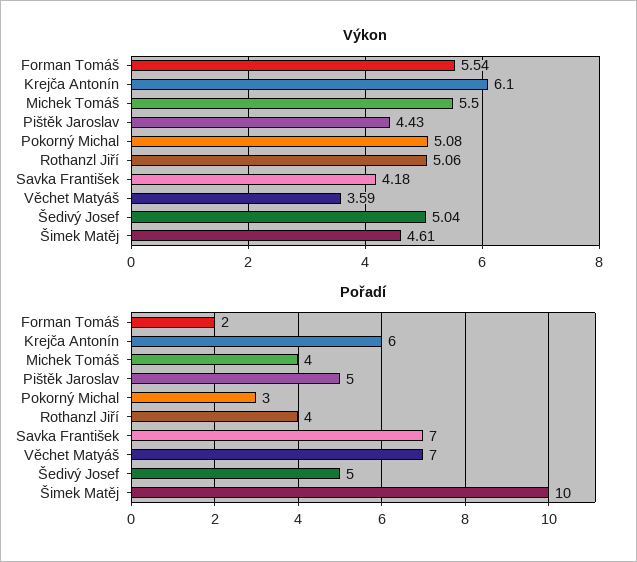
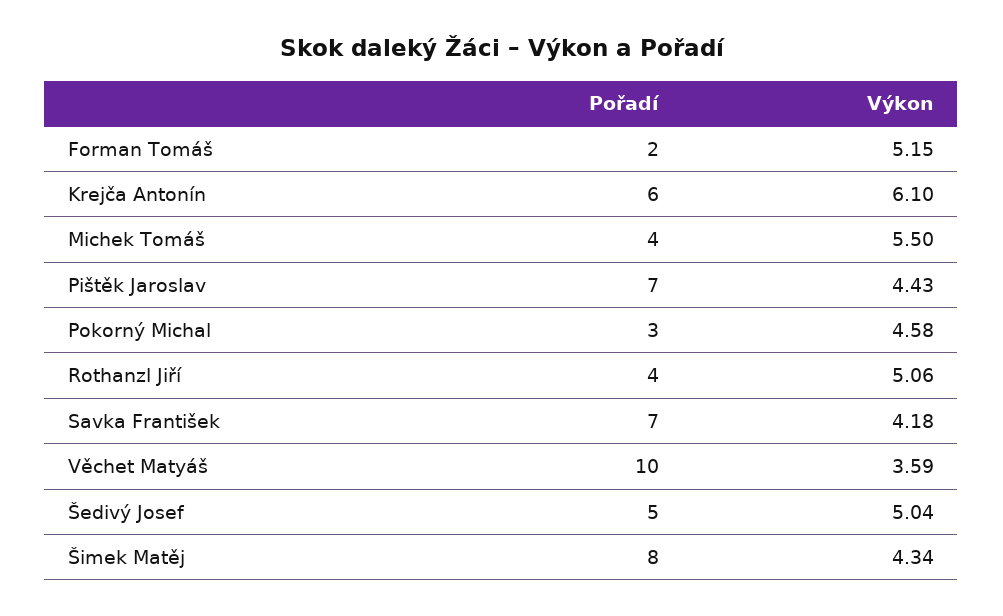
Výkon, Forman Tomáš: 5.54 -> 5.15
Výkon, Pokorný Michal: 5.08 -> 4.58
Výkon, Šimek Matěj: 4.61 -> 4.34
Pořadí, Pištěk Jaroslav: 5 -> 7
Pořadí, Věchet Matyáš: 7 -> 10
Pořadí, Šimek Matěj: 10 -> 8

